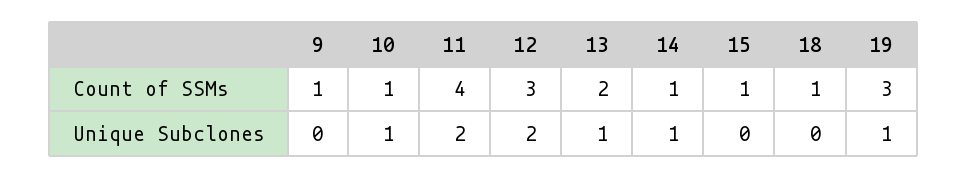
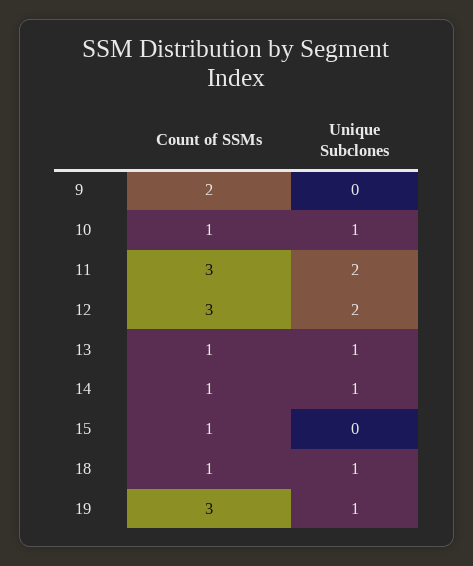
9, Count of SSMs: 1 -> 2
11, Count of SSMs: 4 -> 3
13, Count of SSMs: 2 -> 1
18, Unique Subclones: 0 -> 1

